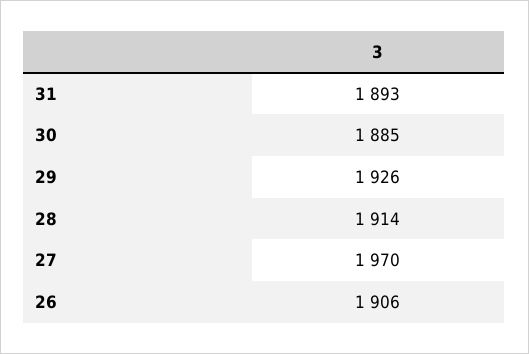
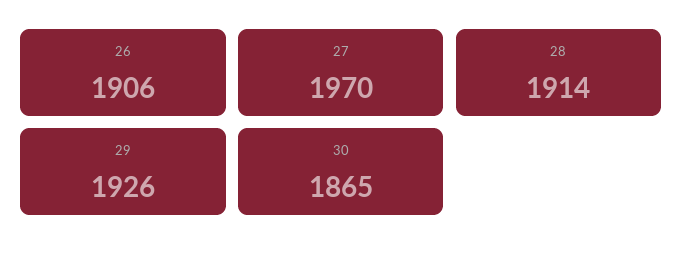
31: 1893 -> none
30: 1885 -> 1865

